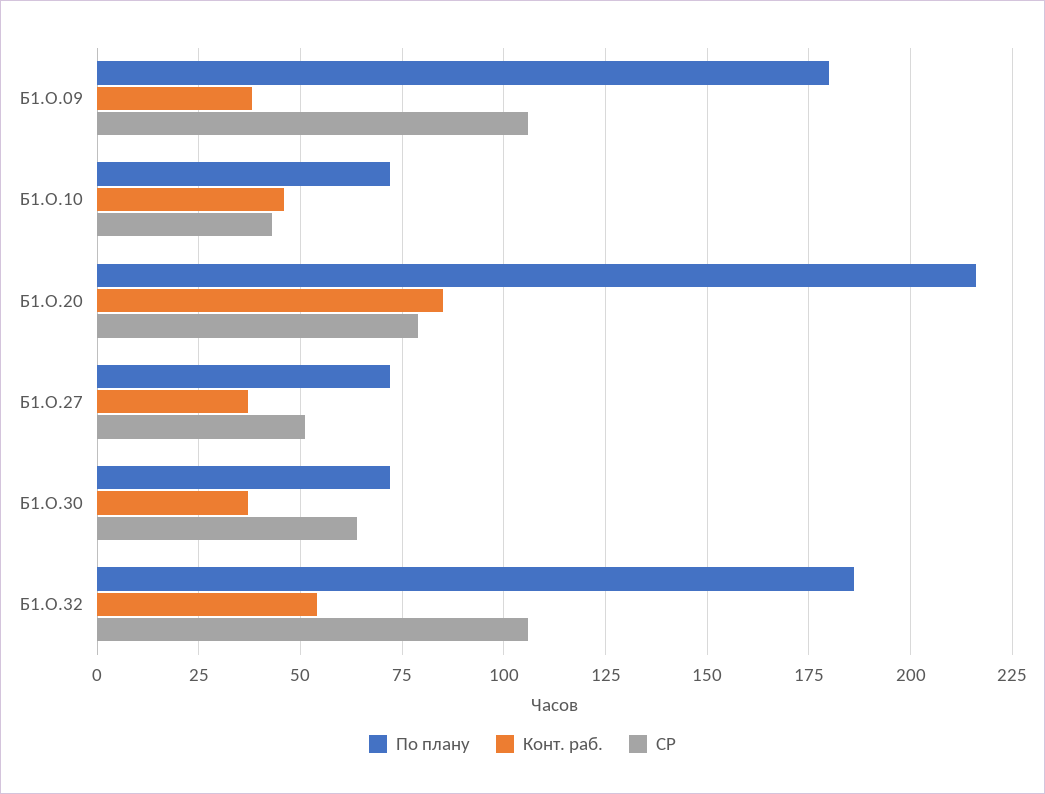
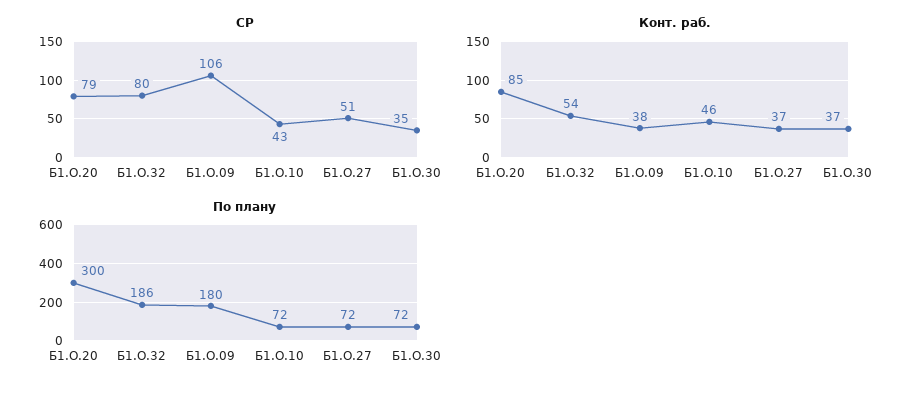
По плану, Б1.О.20: 215 -> 300
СР, Б1.О.30: 65 -> 35
СР, Б1.О.32: 105 -> 80

